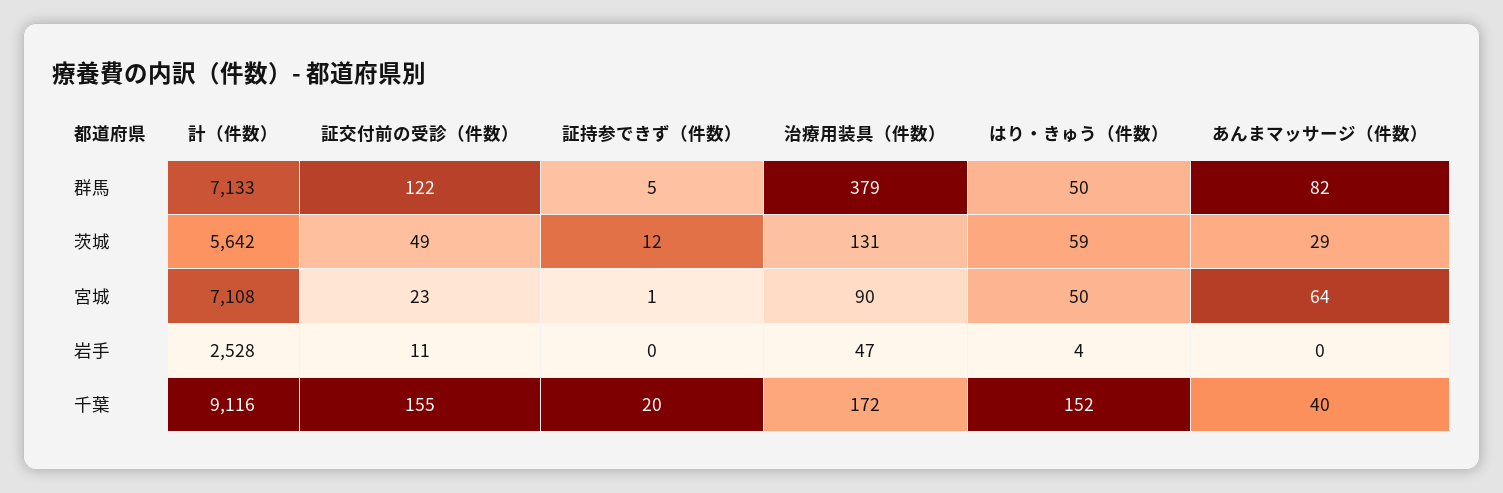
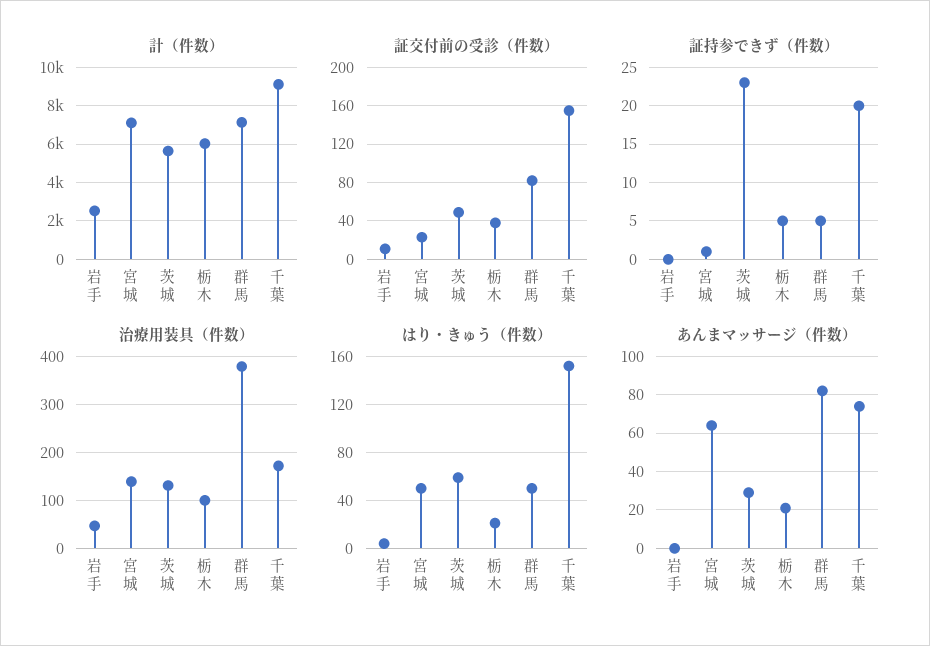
証交付前の受診（件数）, 群馬: 122 -> 80
証持参できず（件数）, 茨城: 12 -> 23
治療用装具（件数）, 宮城: 90 -> 140
あんまマッサージ（件数）, 千葉: 40 -> 75
計（件数）, 栃木: none -> 6000
証交付前の受診（件数）, 栃木: none -> 40
証持参できず（件数）, 栃木: none -> 5
治療用装具（件数）, 栃木: none -> 100
はり・きゅう（件数）, 栃木: none -> 20
あんまマッサージ（件数）, 栃木: none -> 20

